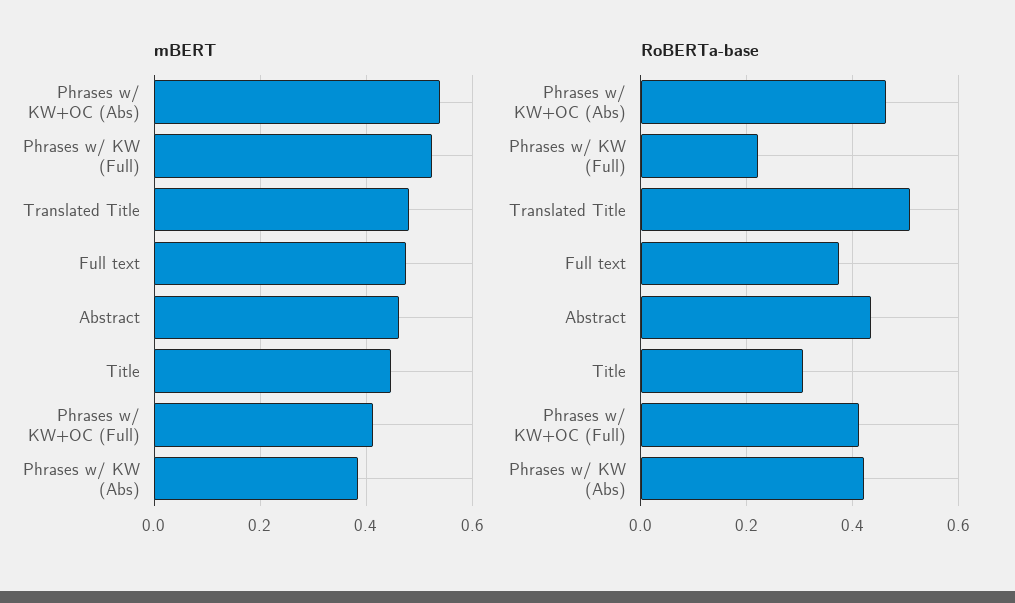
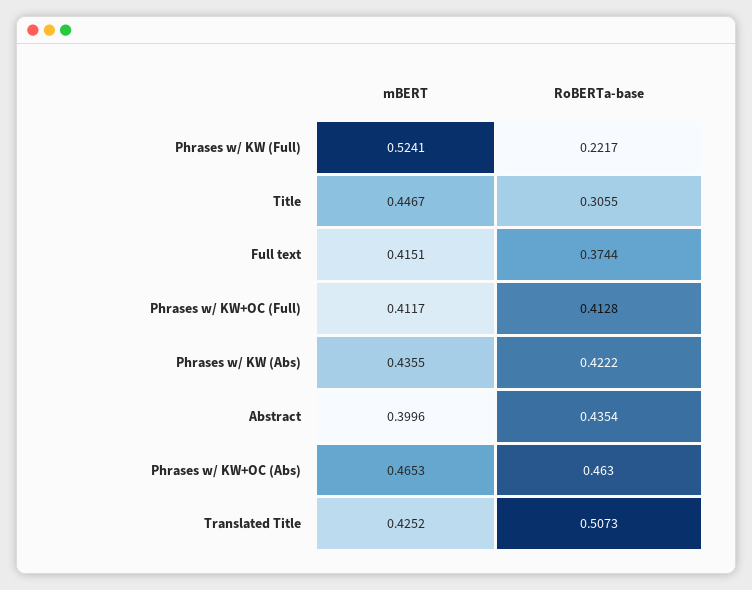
mBERT, Phrases w/ KW+OC (Abs): 0.54 -> 0.4653
mBERT, Translated Title: 0.48 -> 0.4252
mBERT, Full text: 0.48 -> 0.4151
mBERT, Abstract: 0.46 -> 0.3996
mBERT, Phrases w/ KW (Abs): 0.38 -> 0.4355

